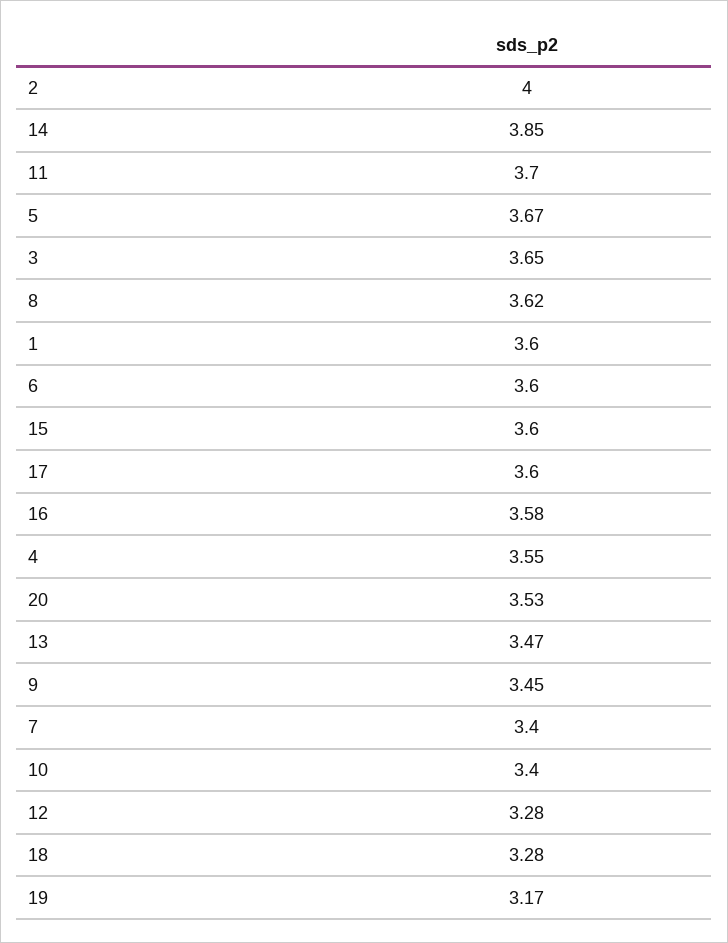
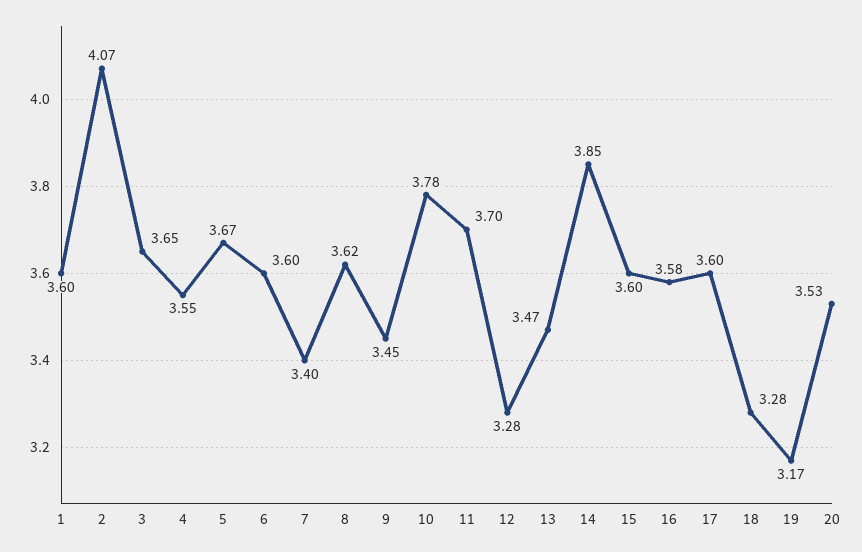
2: 4 -> 4.07
10: 3.4 -> 3.78

